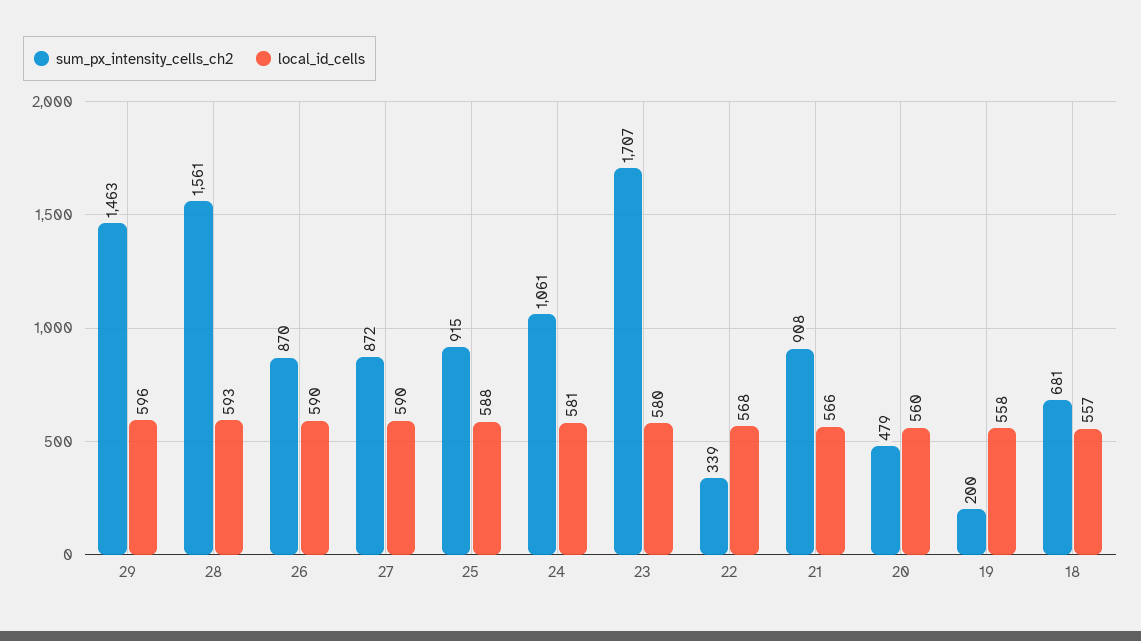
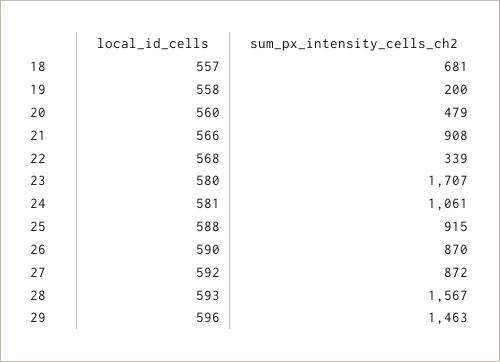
sum_px_intensity_cells_ch2, 28: 1561 -> 1567
local_id_cells, 27: 590 -> 592

